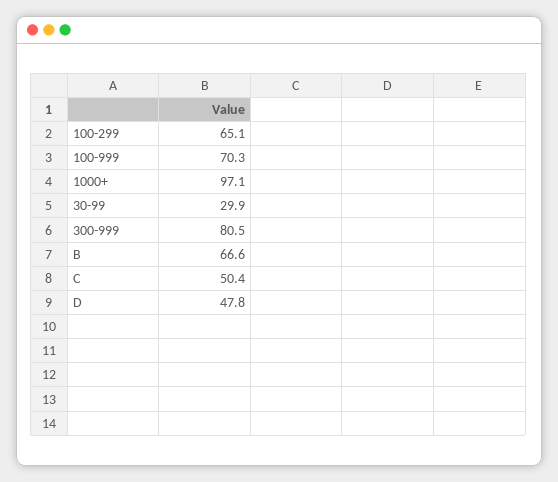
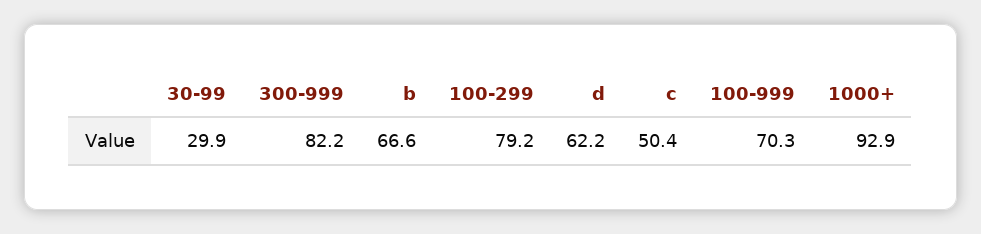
100-299: 65.1 -> 79.2
1000+: 97.1 -> 92.9
300-999: 80.5 -> 82.2
D: 47.8 -> 62.2

